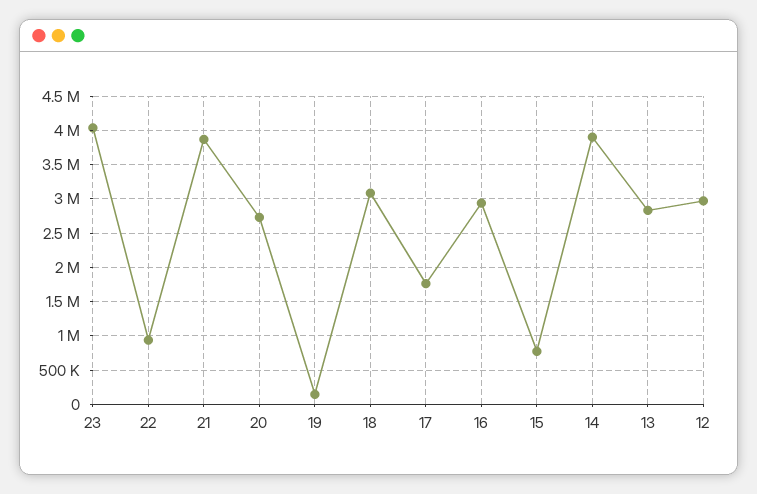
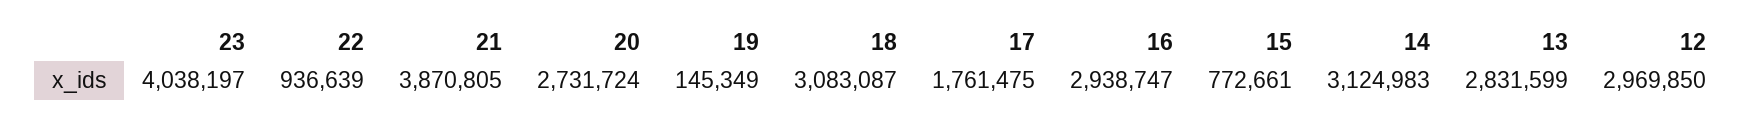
14: 3900000 -> 3124983

